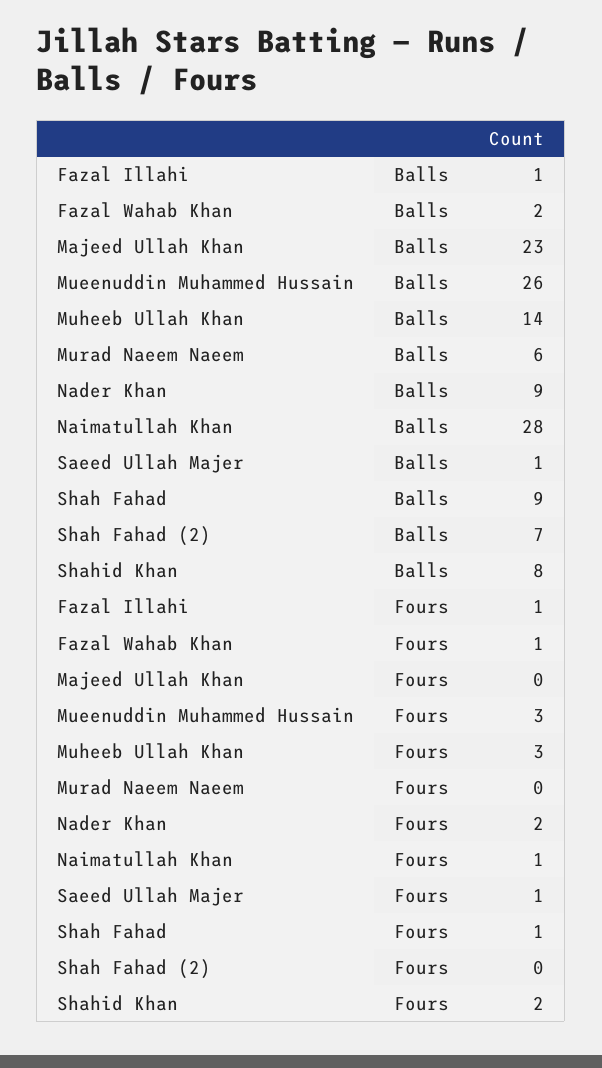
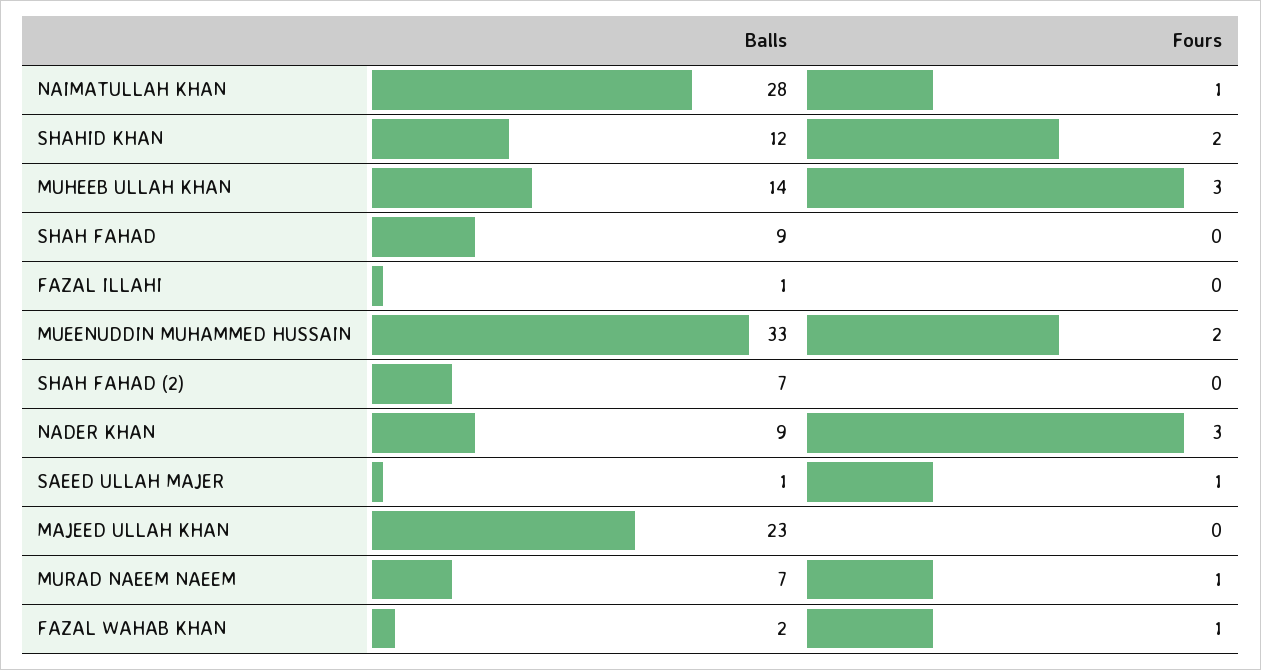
Mueenuddin Muhammed Hussain, Balls: 26 -> 33
Murad Naeem Naeem, Balls: 6 -> 7
Shahid Khan, Balls: 8 -> 12
Fazal Illahi, Fours: 1 -> 0
Mueenuddin Muhammed Hussain, Fours: 3 -> 2
Murad Naeem Naeem, Fours: 0 -> 1
Nader Khan, Fours: 2 -> 3
Shah Fahad, Fours: 1 -> 0

